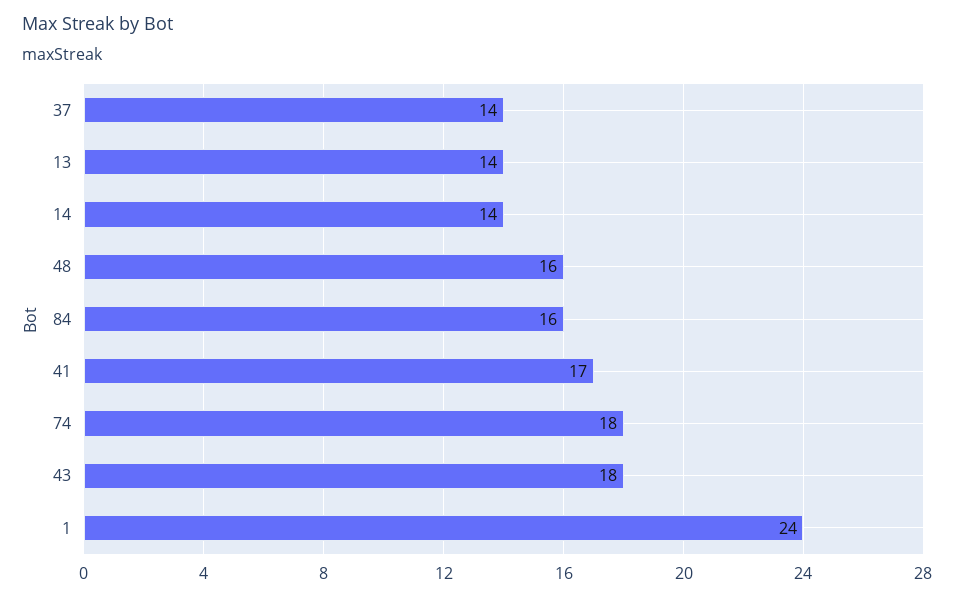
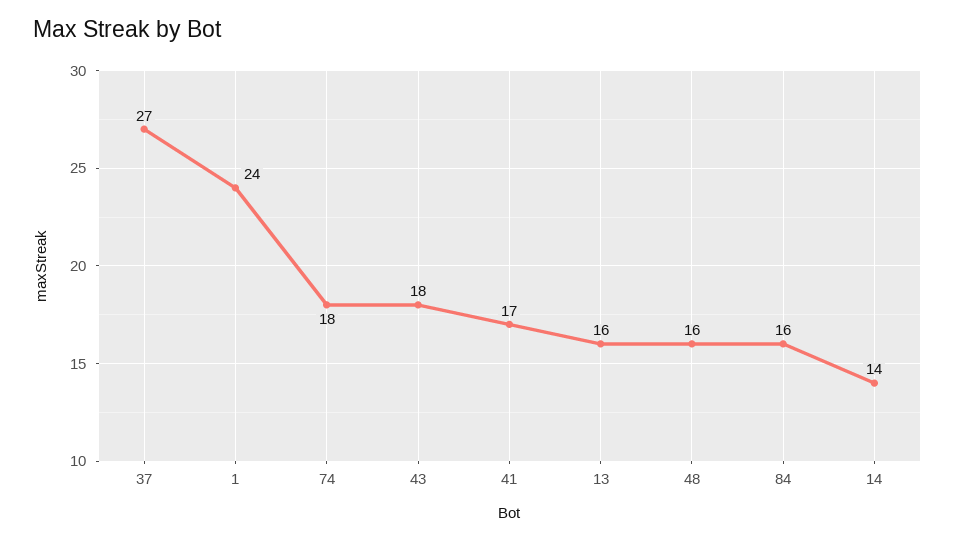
37: 14 -> 27
13: 14 -> 16

